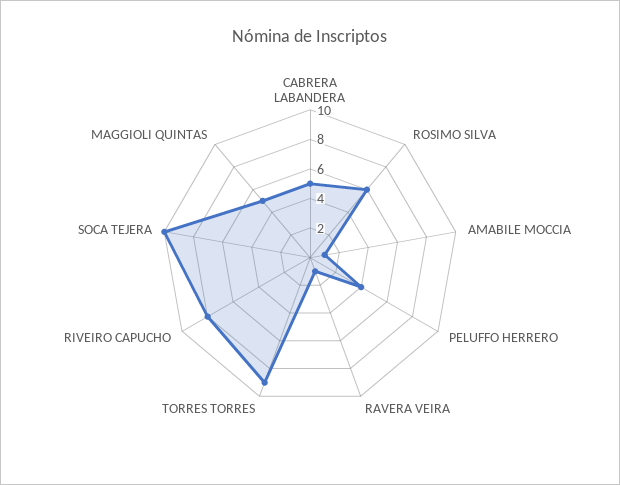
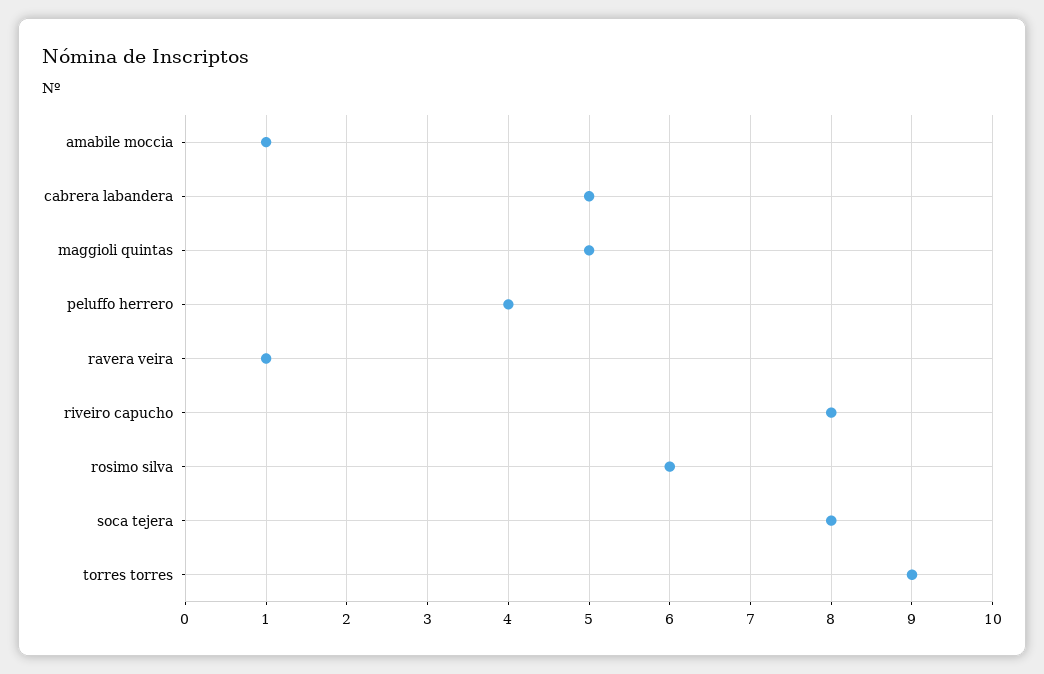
SOCA TEJERA: 10 -> 8

